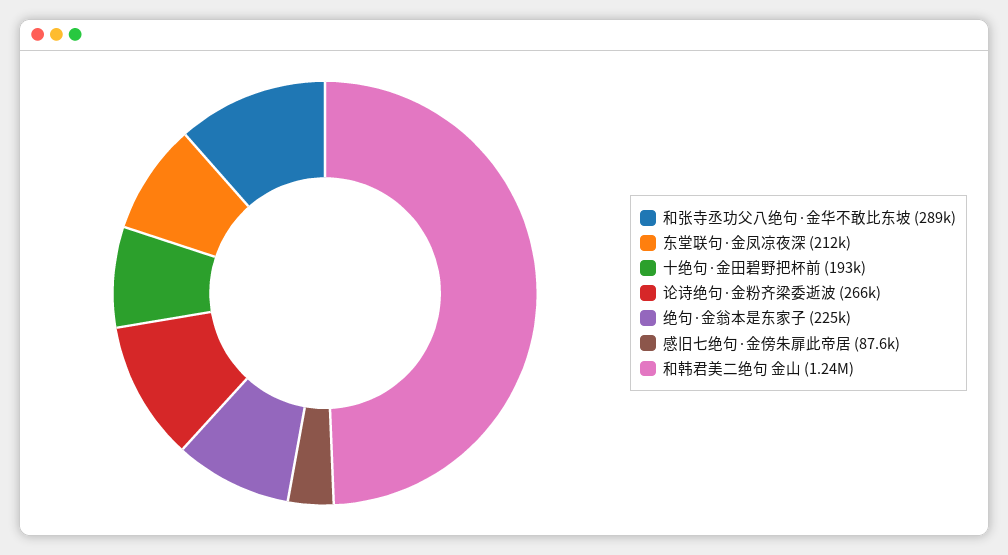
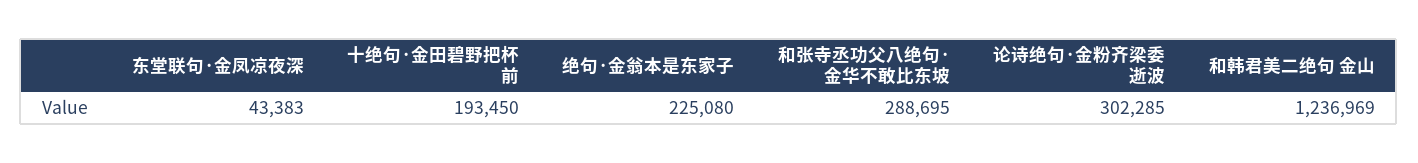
东堂联句·金凤凉夜深: 212000 -> 43383
论诗绝句·金粉齐梁委逝波: 266000 -> 302285
感旧七绝句·金傍朱扉此帝居: 87600 -> none

